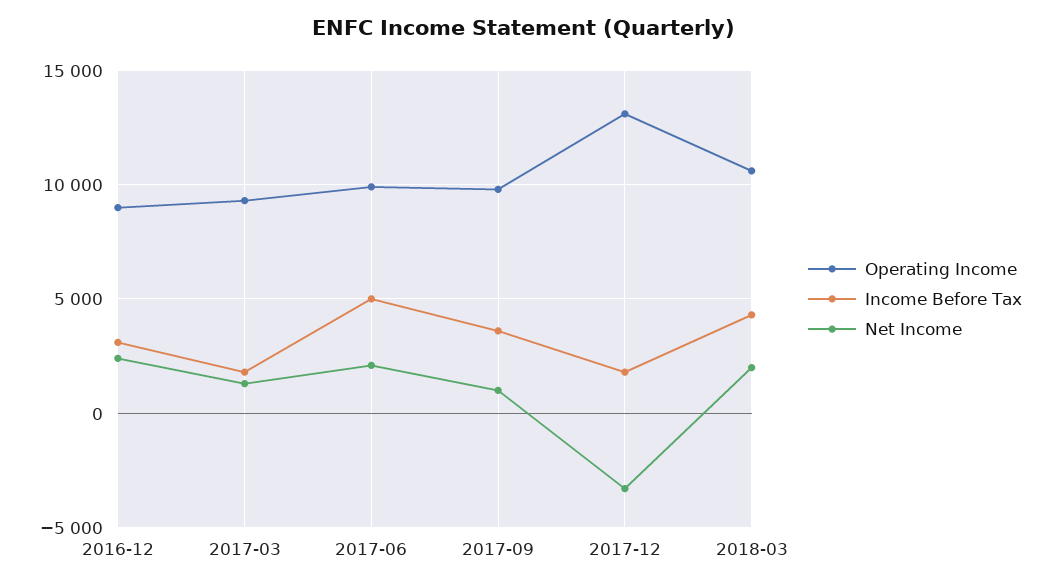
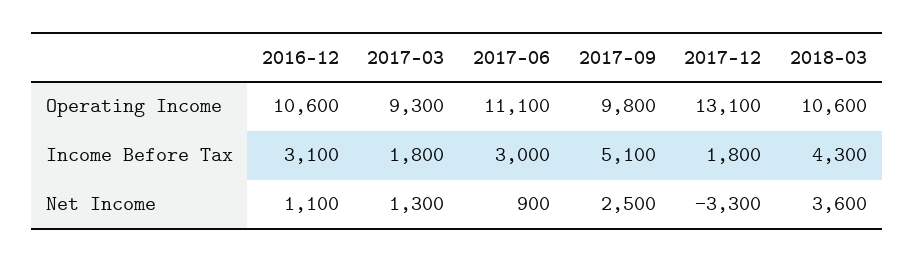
Operating Income, 2016-12: 9000 -> 10600
Net Income, 2016-12: 2500 -> 1100
Operating Income, 2017-06: 10000 -> 11100
Income Before Tax, 2017-06: 5000 -> 3000
Net Income, 2017-06: 2000 -> 900
Income Before Tax, 2017-09: 3500 -> 5100
Net Income, 2017-09: 1000 -> 2500
Net Income, 2018-03: 2000 -> 3600

